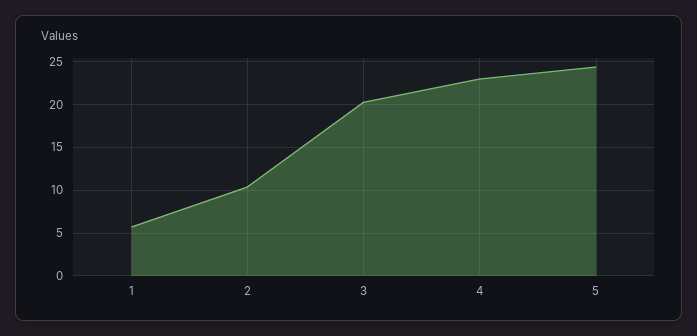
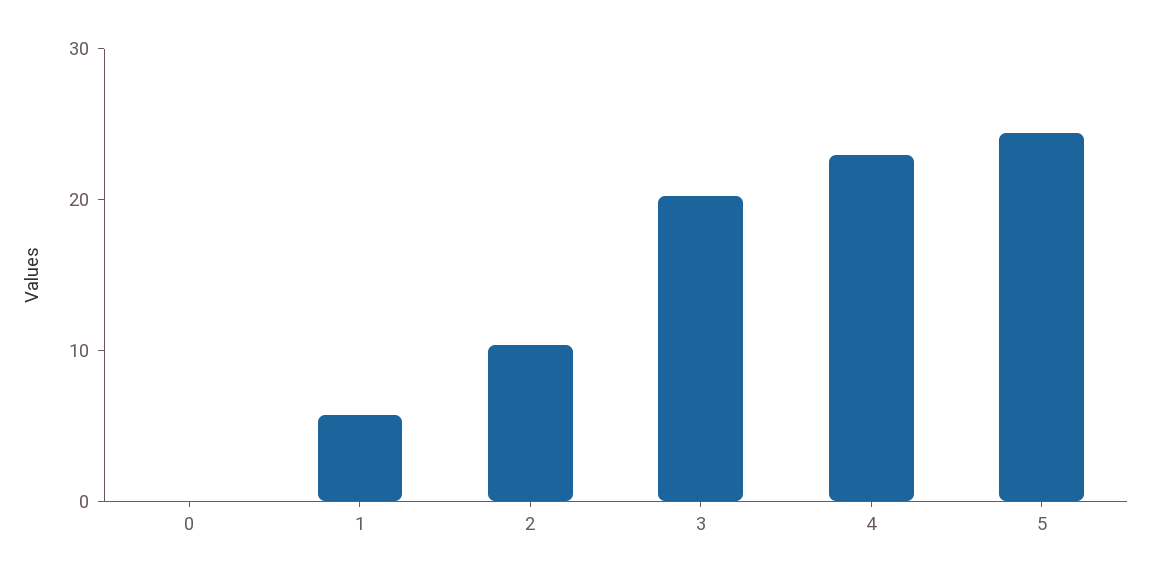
0: none -> 0

